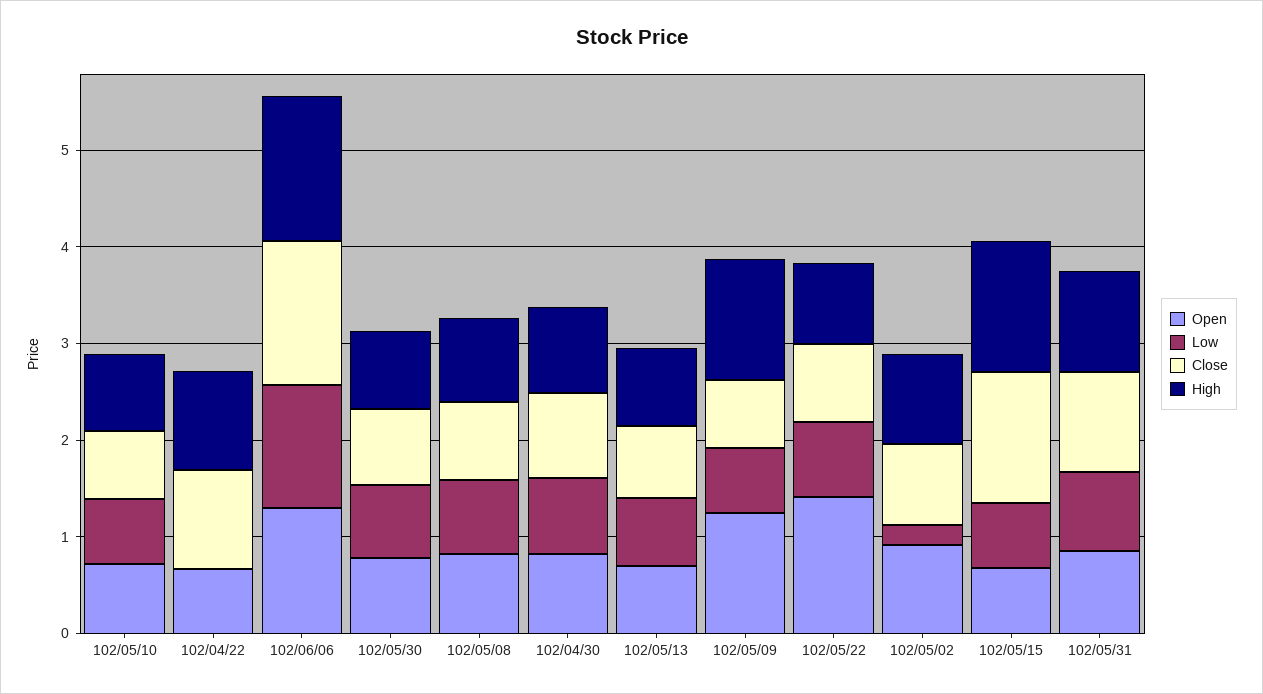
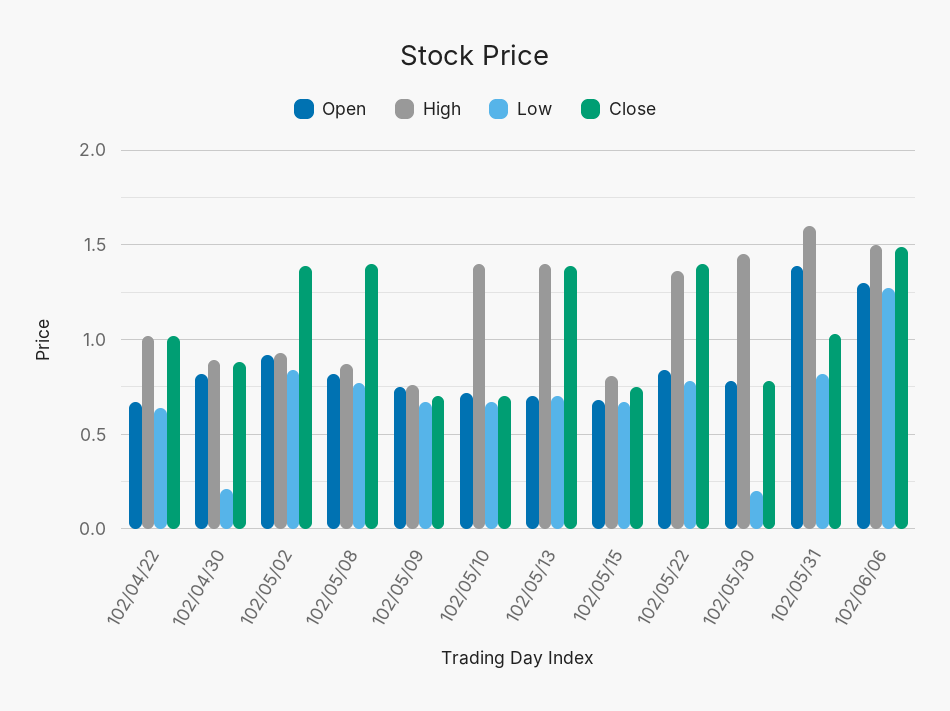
High, 102/05/10: 0.8 -> 1.4
Low, 102/04/22: 0 -> 0.65
Low, 102/05/30: 0.8 -> 0.2
High, 102/05/30: 0.8 -> 1.45
Close, 102/05/08: 0.8 -> 1.4
Low, 102/04/30: 0.8 -> 0.2
Close, 102/05/13: 0.8 -> 1.4
High, 102/05/13: 0.8 -> 1.4
Open, 102/05/09: 1.2 -> 0.75
High, 102/05/09: 1.2 -> 0.75
Open, 102/05/22: 1.4 -> 0.85
Close, 102/05/22: 0.8 -> 1.4
High, 102/05/22: 0.8 -> 1.35
Low, 102/05/02: 0.2 -> 0.85
Close, 102/05/02: 0.8 -> 1.4
Close, 102/05/15: 1.4 -> 0.75
High, 102/05/15: 1.4 -> 0.8
Open, 102/05/31: 0.8 -> 1.4
High, 102/05/31: 1 -> 1.6

